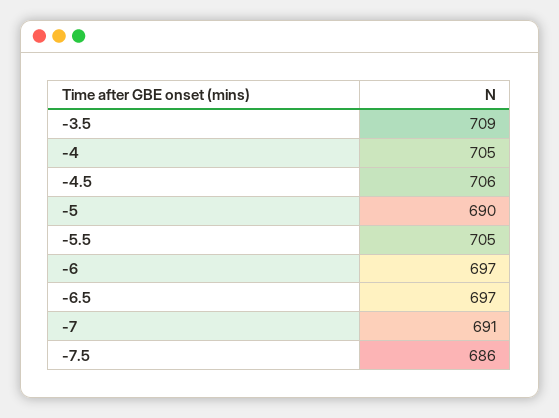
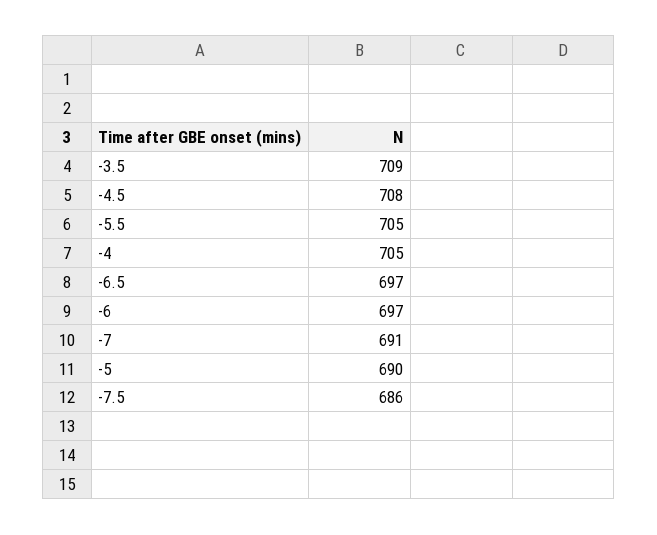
-4.5: 706 -> 708

